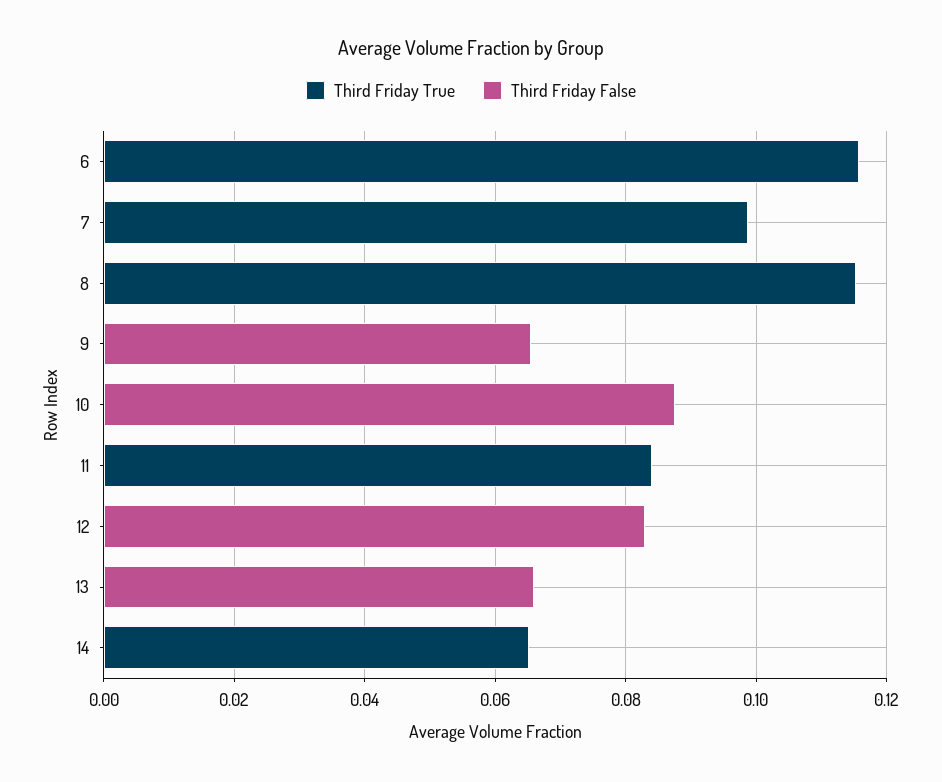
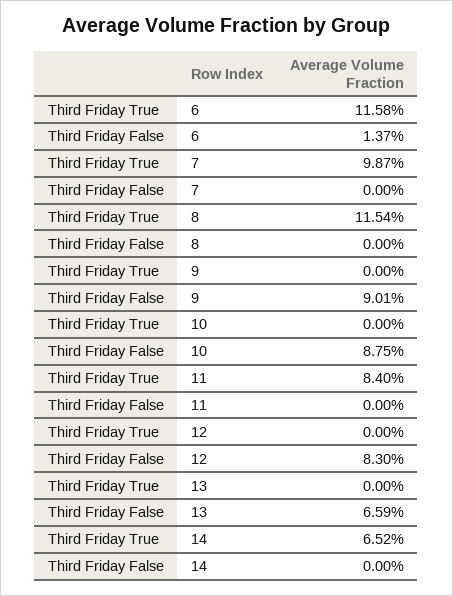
Third Friday False, 6: 0 -> 0.0137
Third Friday False, 9: 0.065 -> 0.0901

